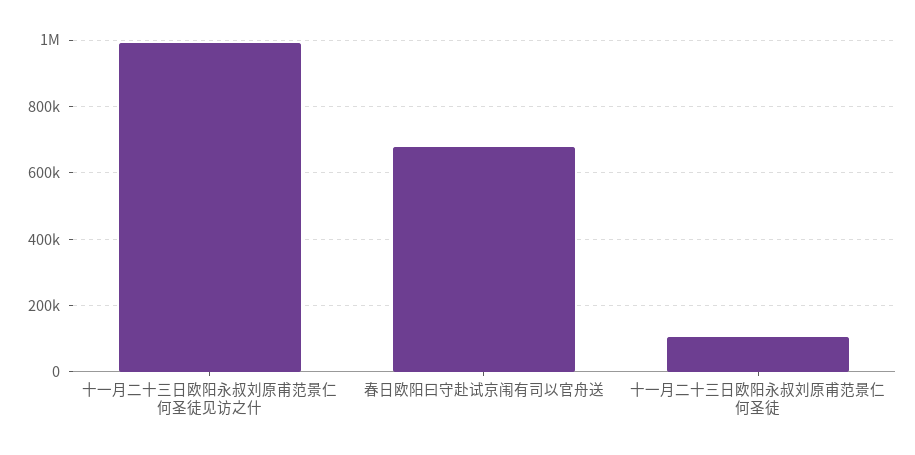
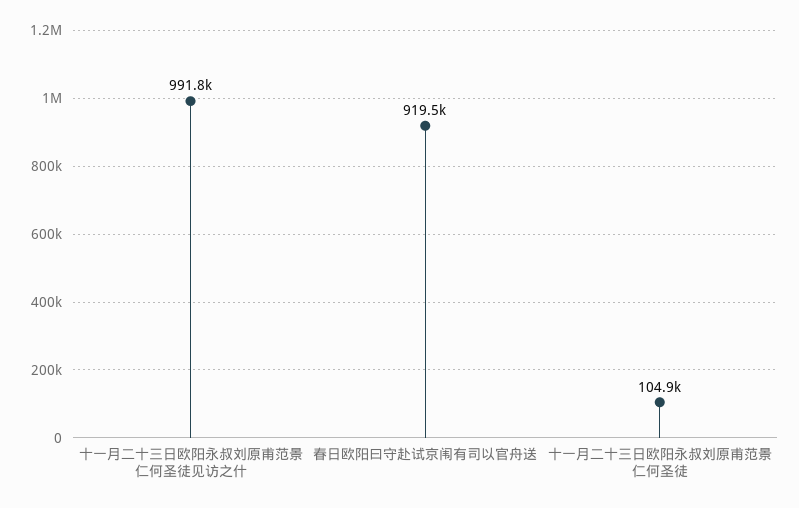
春日欧阳曰守赴试京闱有司以官舟送: 680000 -> 919500

